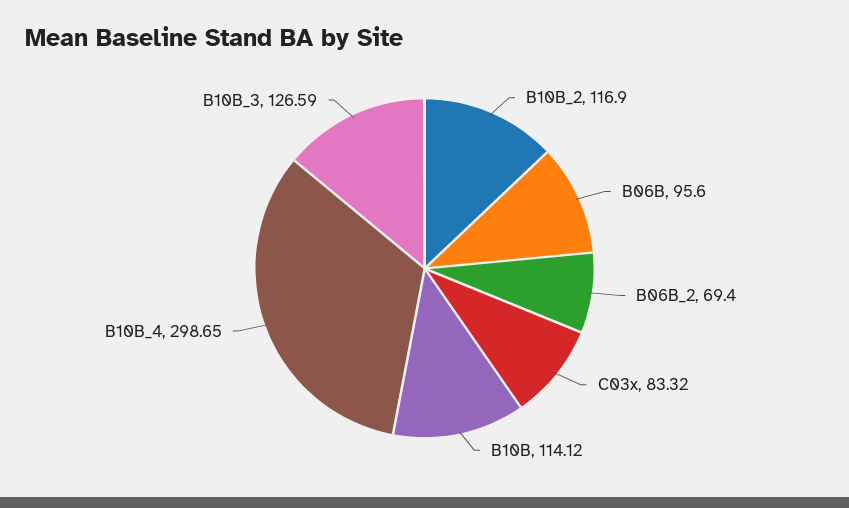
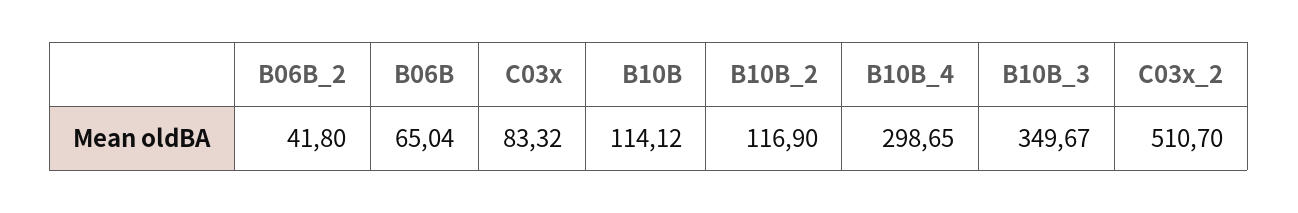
B06B: 95.6 -> 65.04
B06B_2: 69.4 -> 41.8
B10B_3: 126.59 -> 349.67
C03x_2: none -> 510.7

